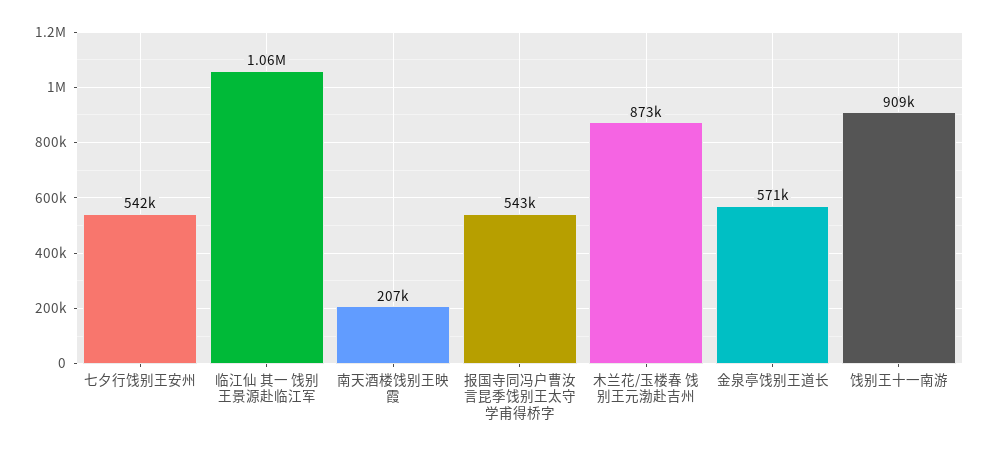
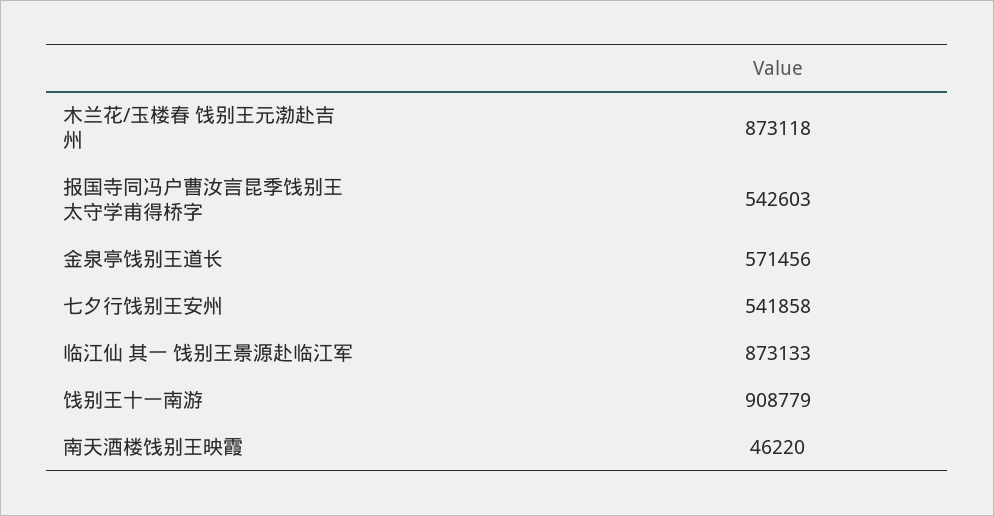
临江仙 其一 饯别王景源赴临江军: 1060000 -> 873133
南天酒楼饯别王映霞: 207000 -> 46220

